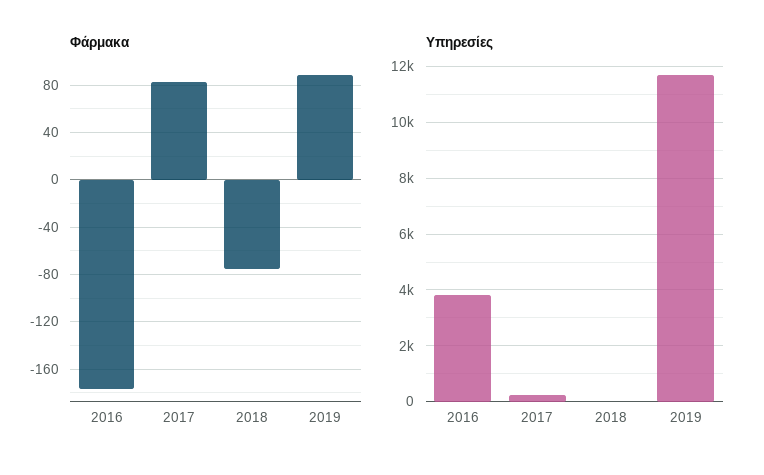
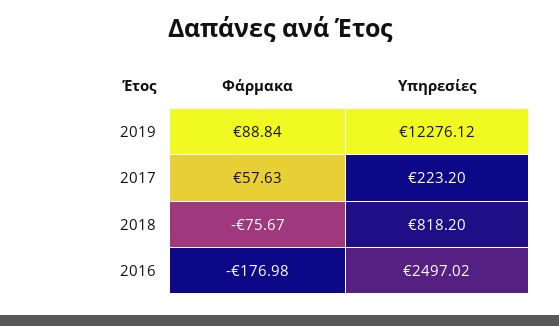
Φάρμακα, 2017: 80 -> 57.63
Υπηρεσίες, 2016: 3750 -> 2497.02
Υπηρεσίες, 2018: 0 -> 818.2
Υπηρεσίες, 2019: 11750 -> 12276.12

